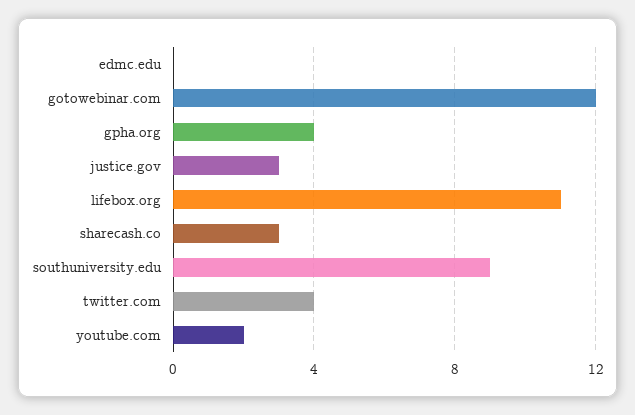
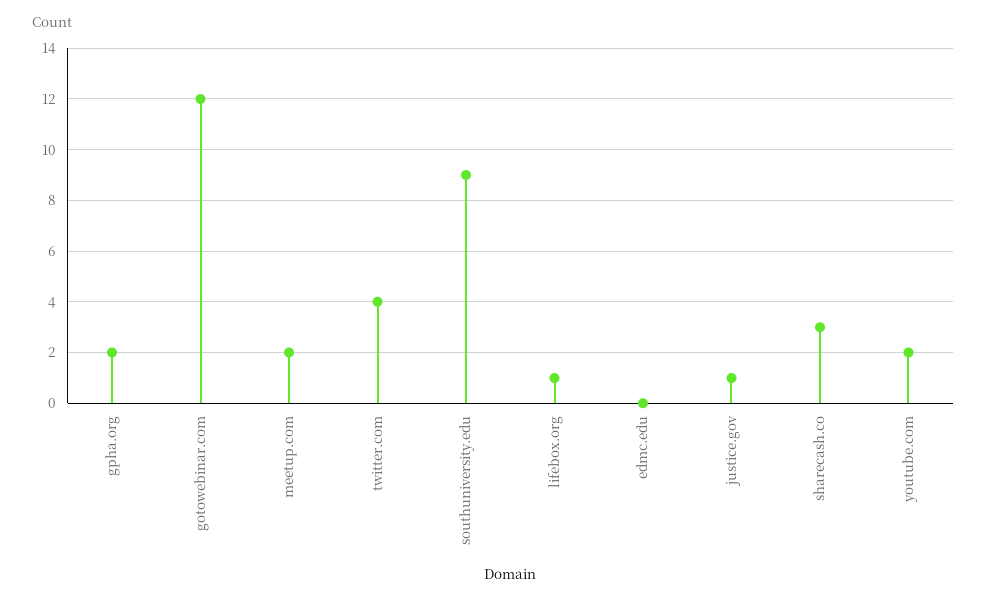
gpha.org: 4 -> 2
justice.gov: 3 -> 1
lifebox.org: 11 -> 1
meetup.com: none -> 2

